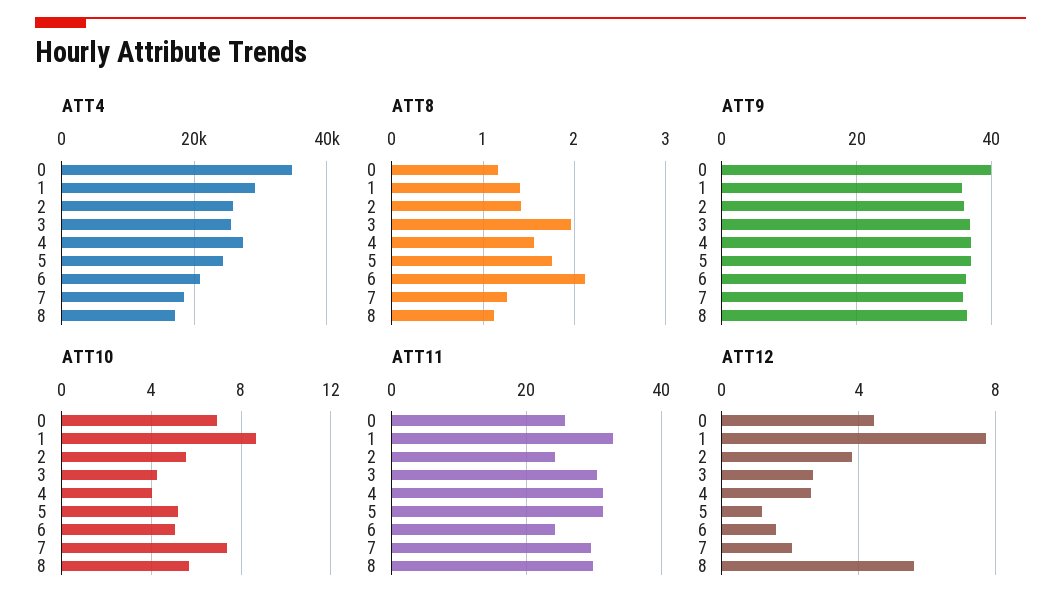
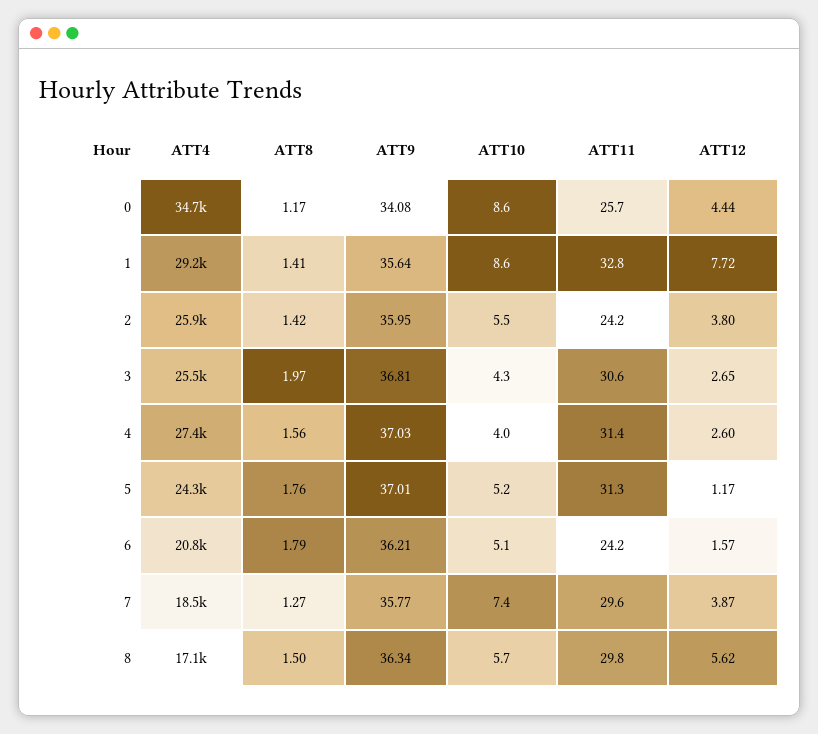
ATT8, 6: 2.1 -> 1.79
ATT8, 8: 1.1 -> 1.5
ATT9, 0: 40 -> 34.08
ATT10, 0: 7 -> 8.6
ATT12, 7: 2 -> 3.87

